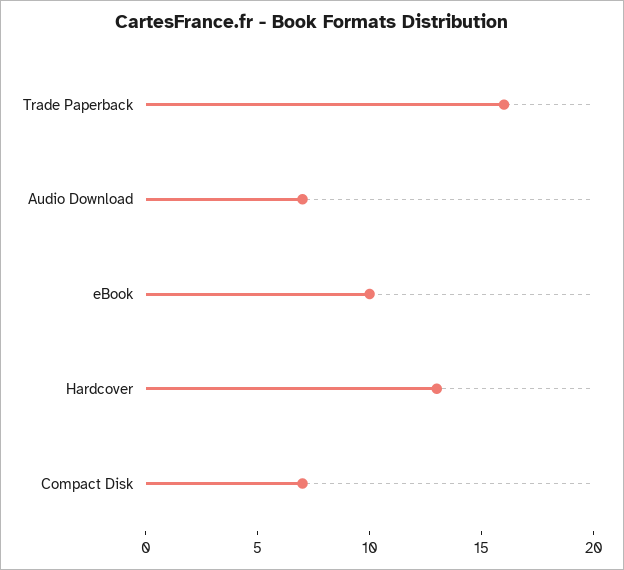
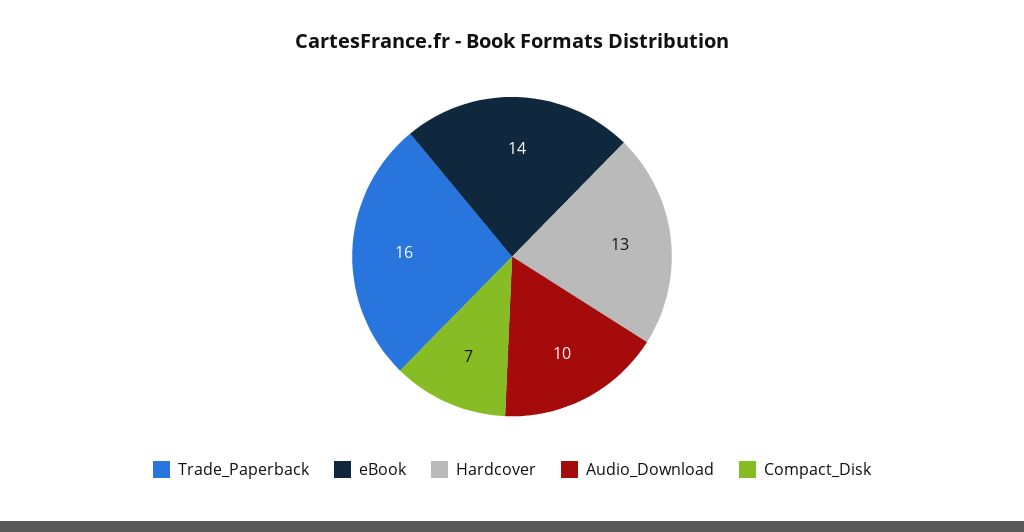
Audio Download: 7 -> 10
eBook: 10 -> 14

